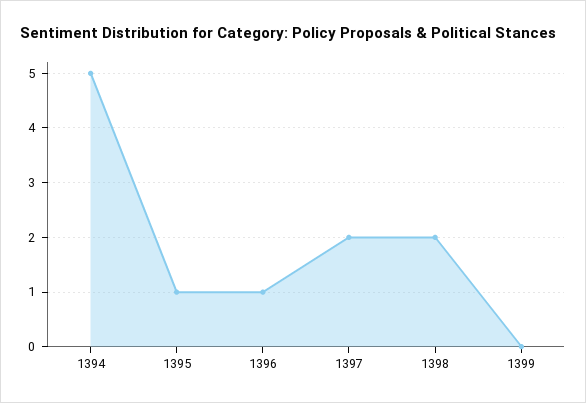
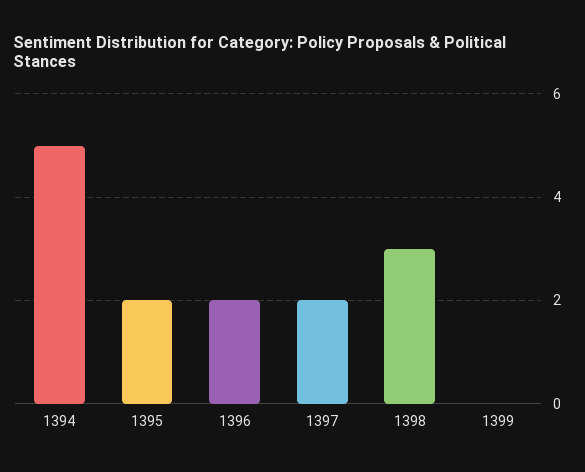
1395: 1 -> 2
1396: 1 -> 2
1398: 2 -> 3

